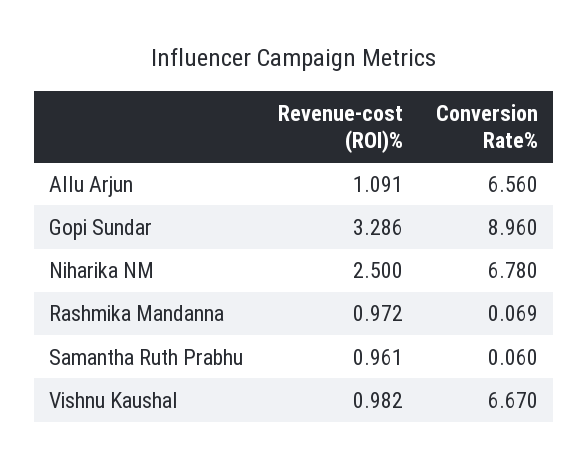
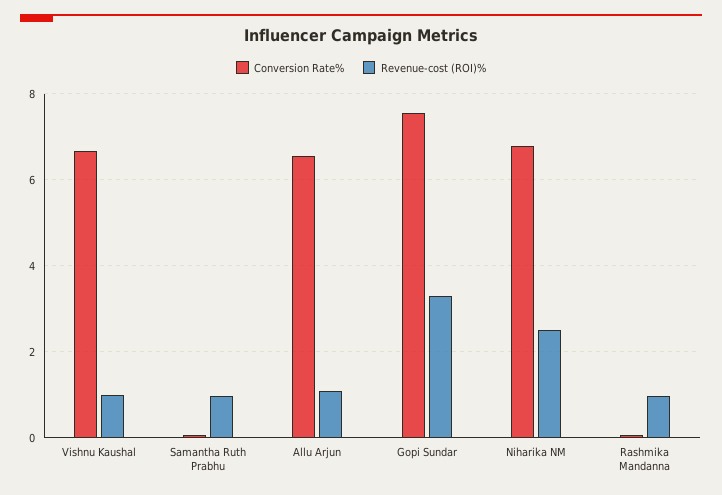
Conversion Rate%, Gopi Sundar: 8.96 -> 7.6

